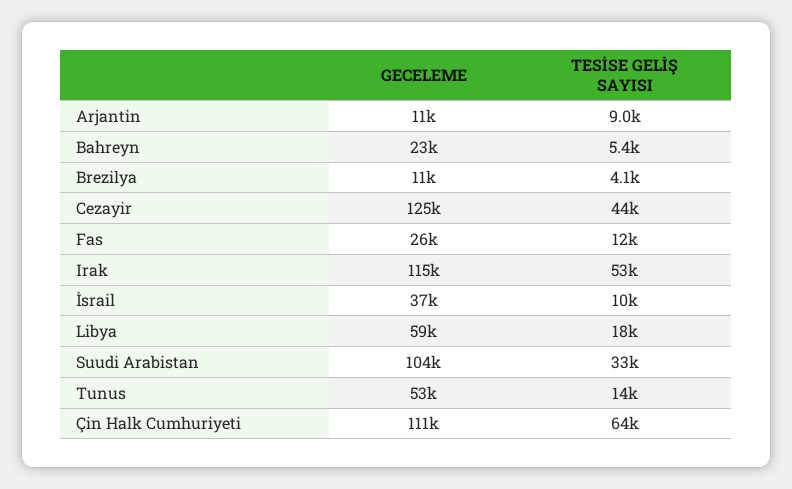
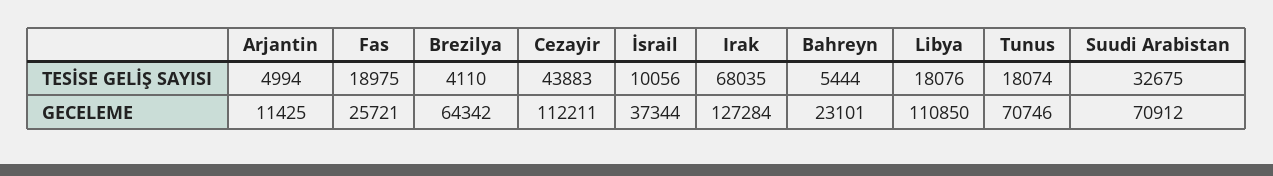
TESİSE GELİŞ SAYISI, Arjantin: 9000 -> 4994
GECELEME, Brezilya: 11000 -> 64342
GECELEME, Cezayir: 125000 -> 112211
TESİSE GELİŞ SAYISI, Fas: 12000 -> 18975
GECELEME, Irak: 115000 -> 127284
TESİSE GELİŞ SAYISI, Irak: 53000 -> 68035
GECELEME, Libya: 59000 -> 110850
GECELEME, Suudi Arabistan: 104000 -> 70912
GECELEME, Tunus: 53000 -> 70746
TESİSE GELİŞ SAYISI, Tunus: 14000 -> 18074
GECELEME, Çin Halk Cumhuriyeti: 111000 -> none
TESİSE GELİŞ SAYISI, Çin Halk Cumhuriyeti: 64000 -> none

